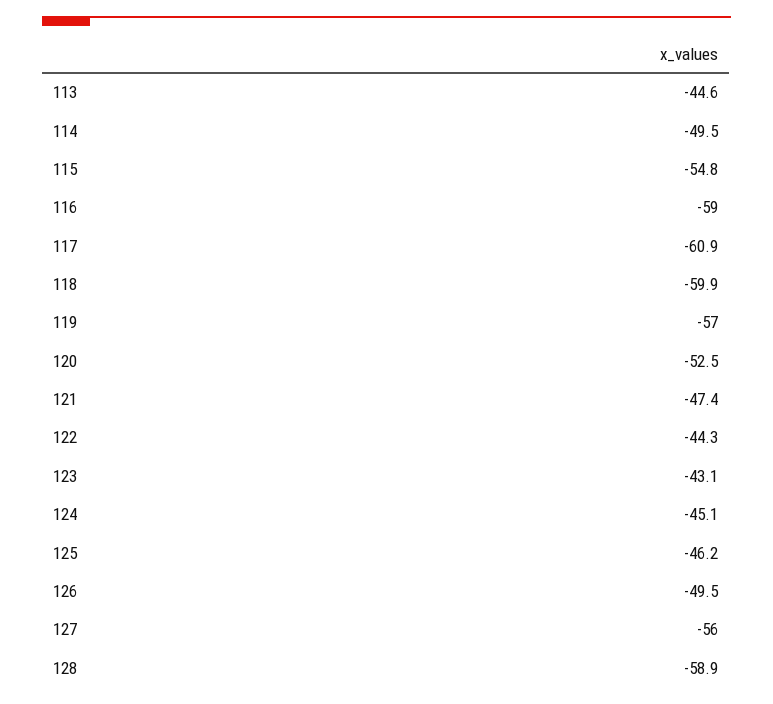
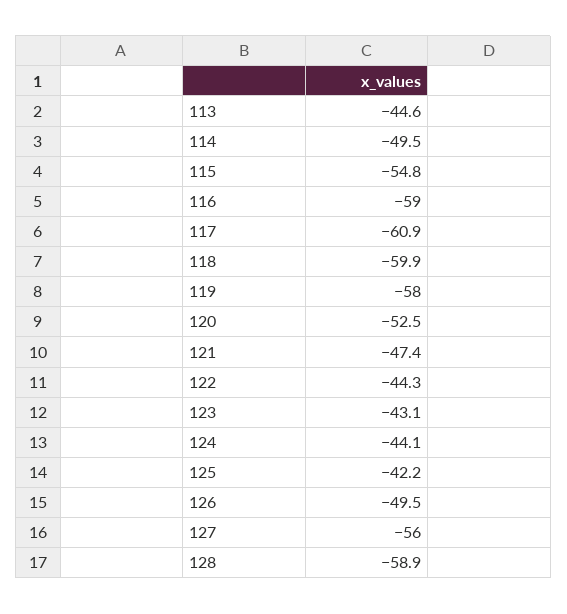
119: -57 -> -58
124: -45.1 -> -44.1
125: -46.2 -> -42.2

